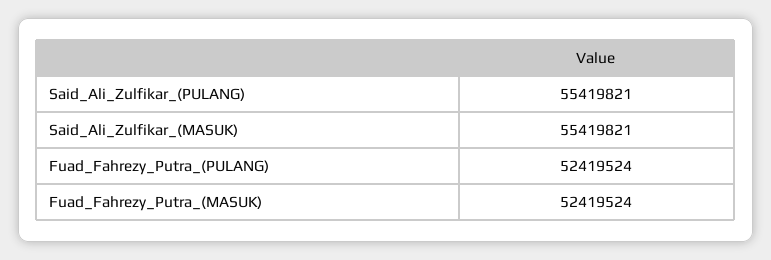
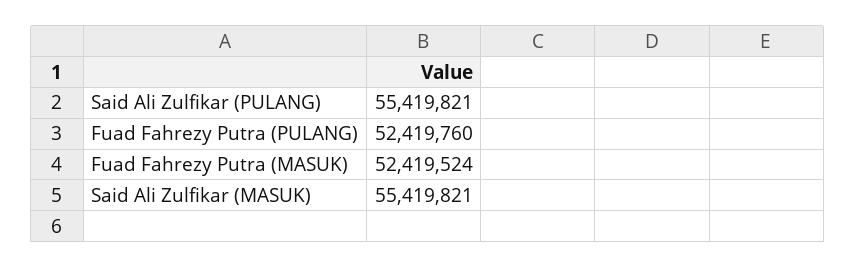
Fuad_Fahrezy_Putra_(PULANG): 52419524 -> 52419760

